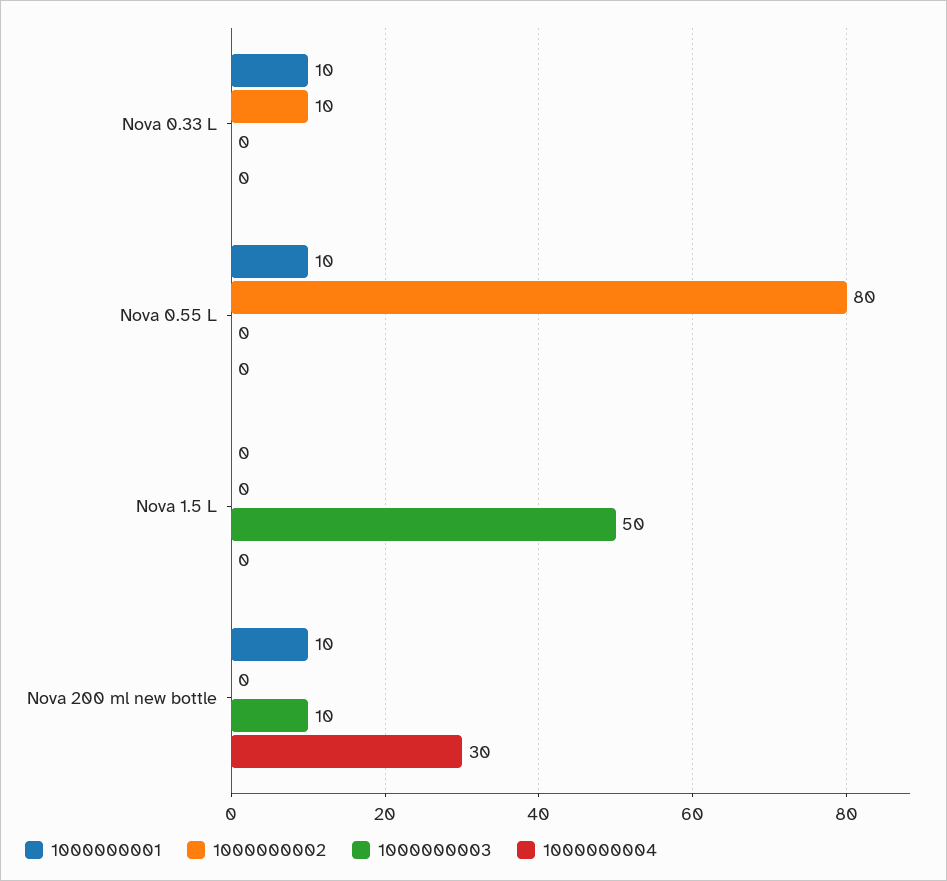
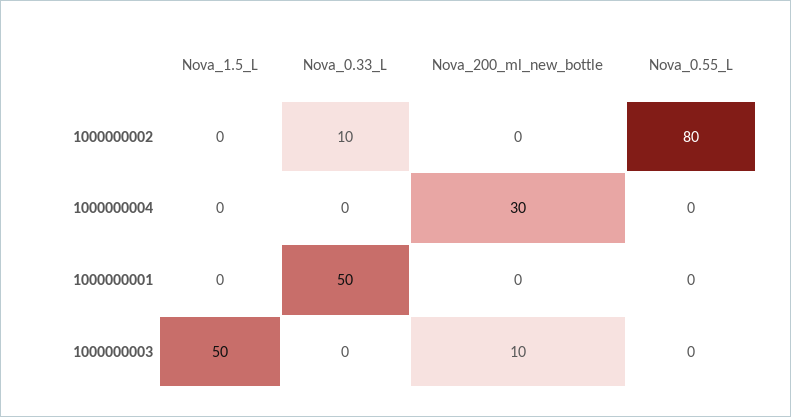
1000000001, Nova 0.33 L: 10 -> 50
1000000001, Nova 0.55 L: 10 -> 0
1000000001, Nova 200 ml new bottle: 10 -> 0

